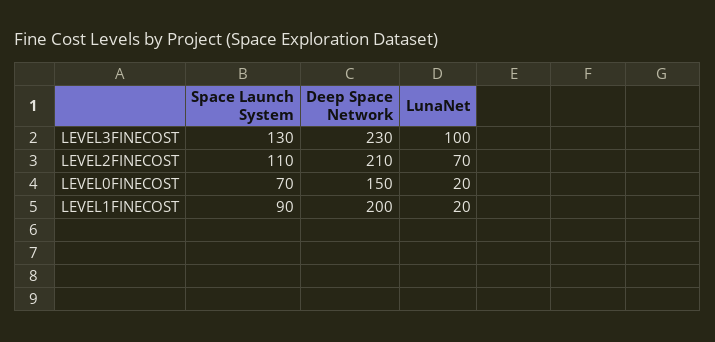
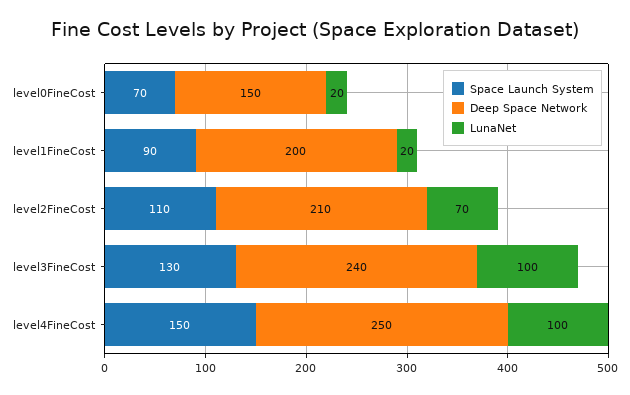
Deep Space Network, LEVEL3FINECOST: 230 -> 240
Space Launch System, level4FineCost: none -> 150
Deep Space Network, level4FineCost: none -> 250
LunaNet, level4FineCost: none -> 100

